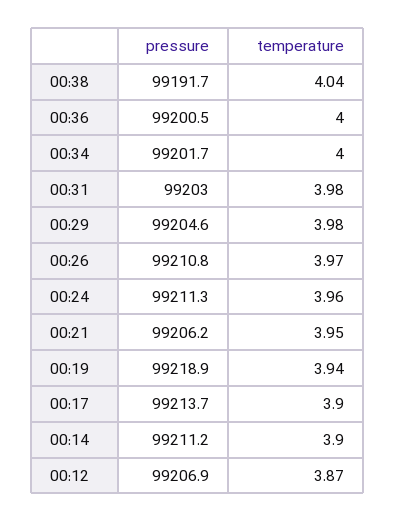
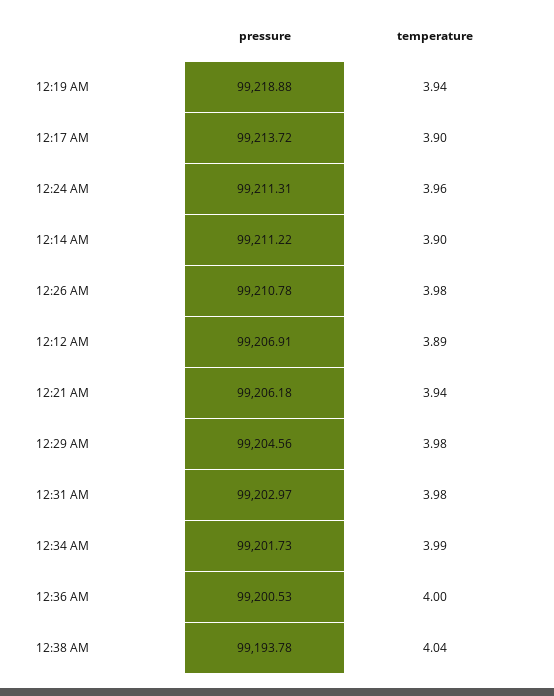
pressure, 00:38: 99191.7 -> 99193.78
temperature, 00:34: 4 -> 3.99
temperature, 00:26: 3.97 -> 3.98
temperature, 00:21: 3.95 -> 3.94
temperature, 00:12: 3.87 -> 3.89

